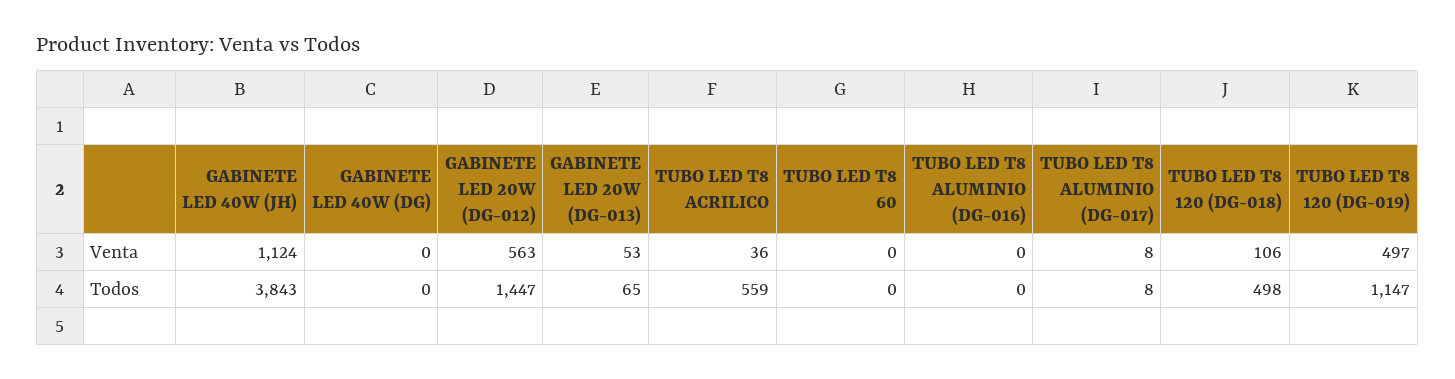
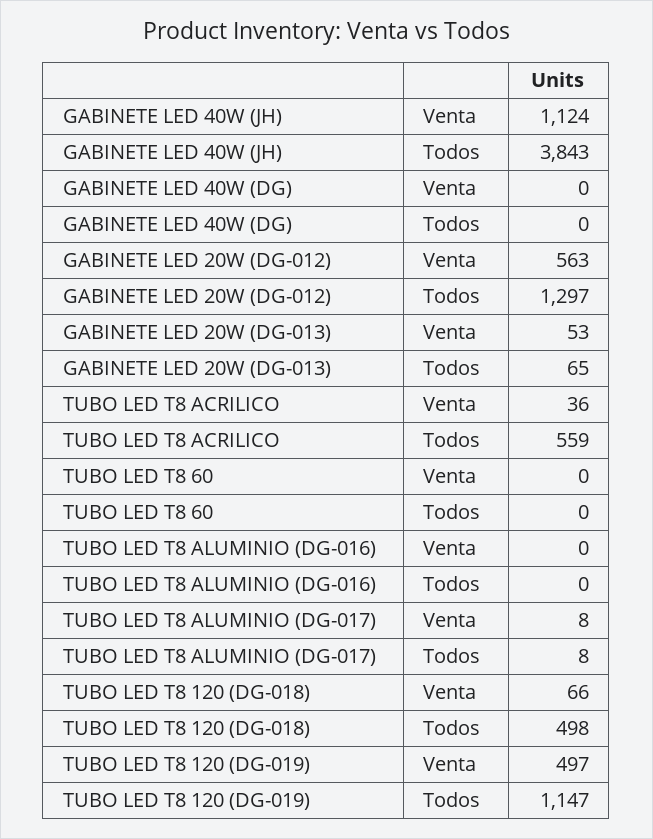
TUBO LED T8 120 (DG-018), Venta: 106 -> 66
GABINETE LED 20W (DG-012), Todos: 1447 -> 1297

